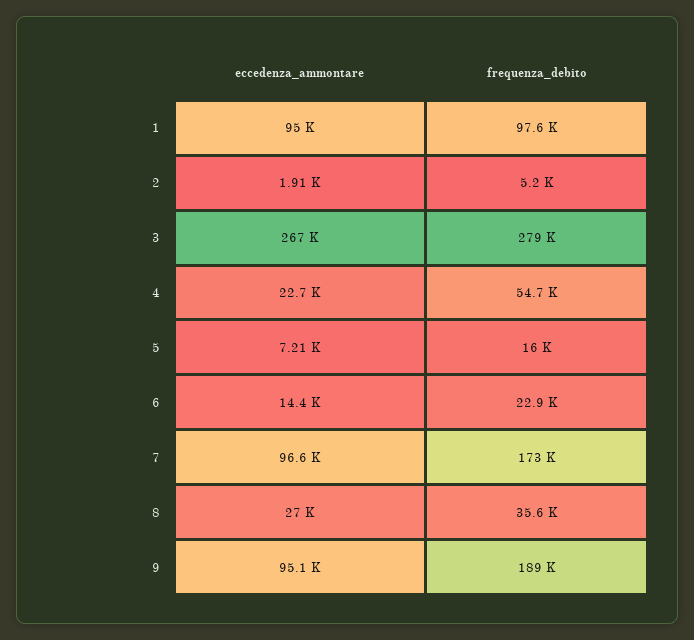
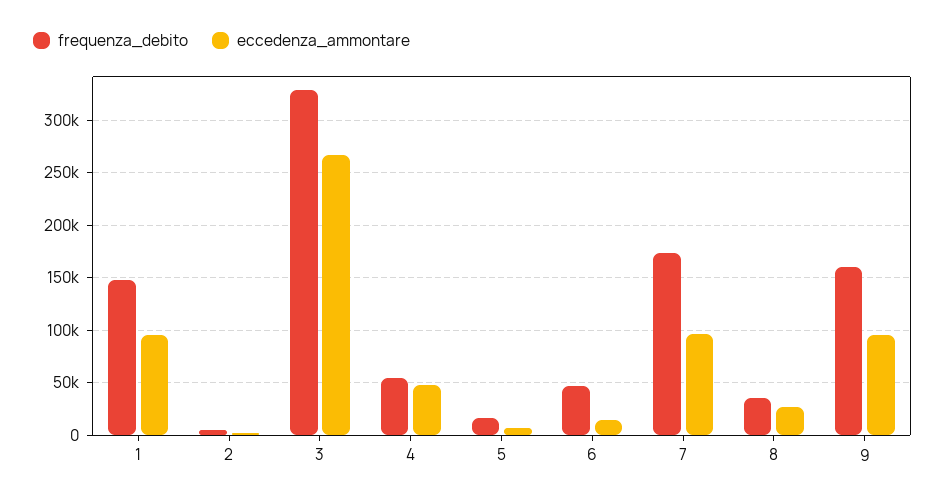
frequenza_debito, 1: 97600 -> 150000
frequenza_debito, 3: 279000 -> 330000
eccedenza_ammontare, 4: 22700 -> 50000
frequenza_debito, 6: 22900 -> 50000
frequenza_debito, 9: 189000 -> 160000

